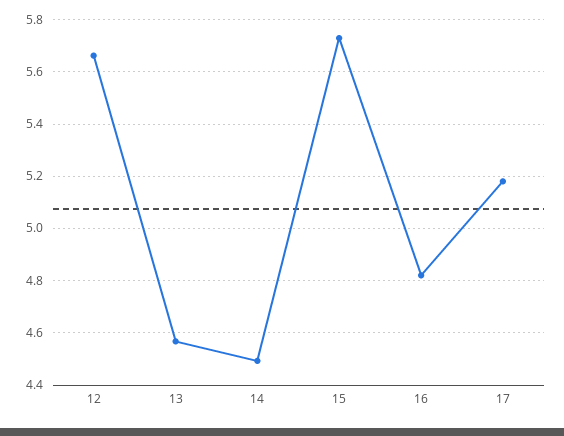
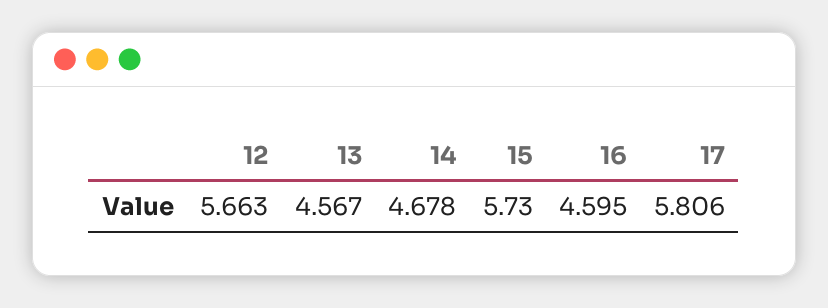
14: 4.5 -> 4.678
16: 4.825 -> 4.595
17: 5.175 -> 5.806

